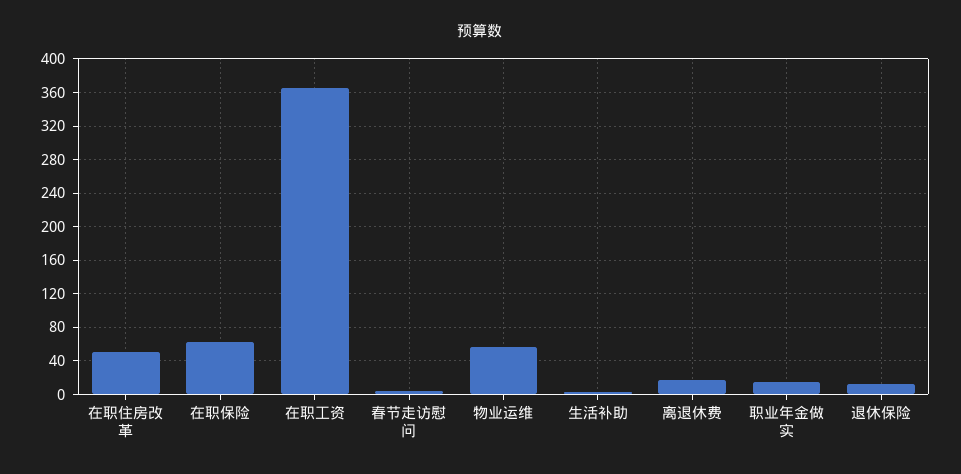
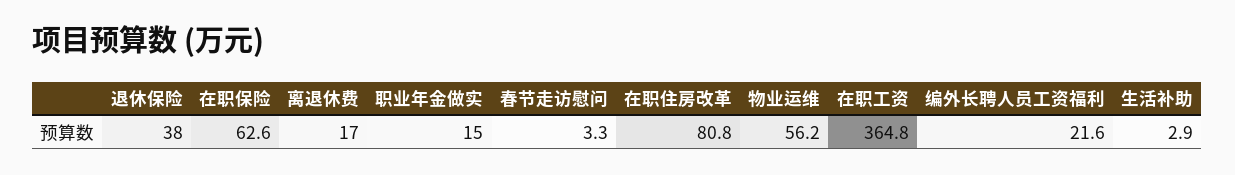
在职住房改革: 50 -> 80.8
退休保险: 10 -> 38
编外长聘人员工资福利: none -> 21.6

